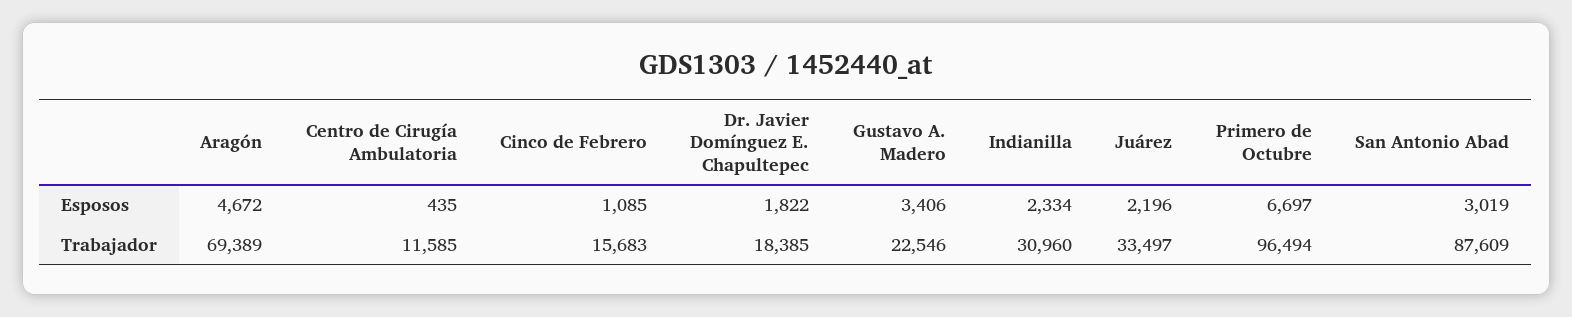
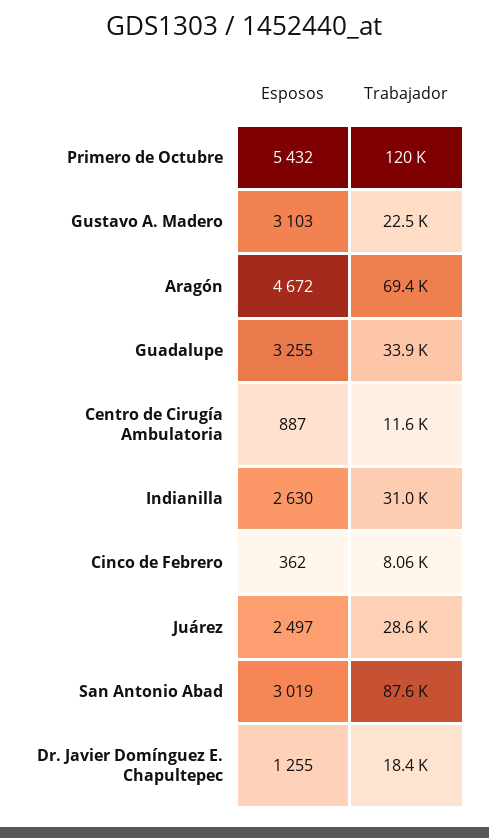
Centro de Cirugía Ambulatoria, Esposos: 435 -> 887
Cinco de Febrero, Esposos: 1085 -> 362
Dr. Javier Domínguez E. Chapultepec, Esposos: 1822 -> 1255
Gustavo A. Madero, Esposos: 3406 -> 3103
Indianilla, Esposos: 2334 -> 2630
Juárez, Esposos: 2196 -> 2497
Primero de Octubre, Esposos: 6697 -> 5432
Cinco de Febrero, Trabajador: 15683 -> 8060
Juárez, Trabajador: 33497 -> 28600
Primero de Octubre, Trabajador: 96494 -> 120000
Guadalupe, Esposos: none -> 3255
Guadalupe, Trabajador: none -> 33900

